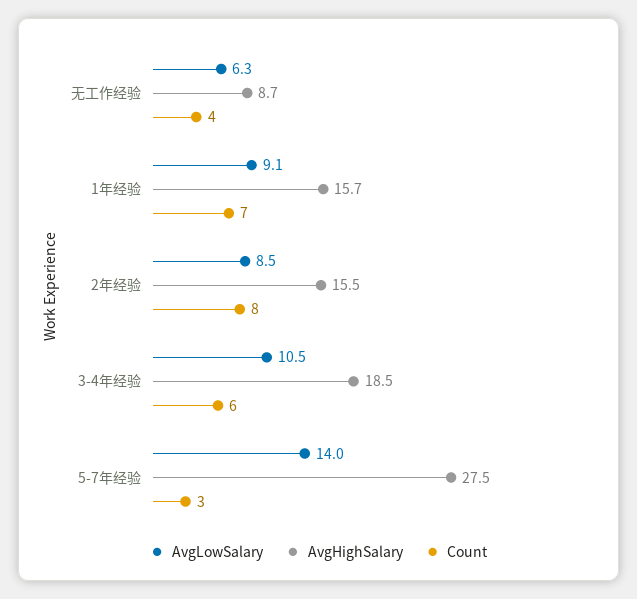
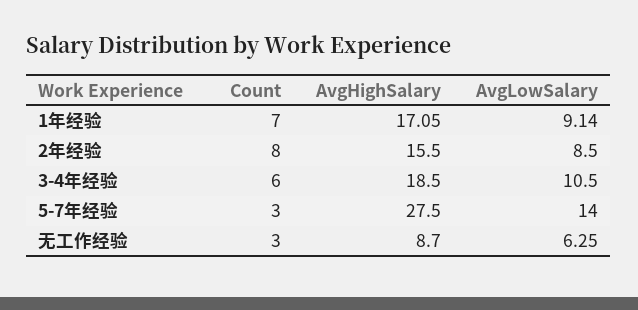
Count, 无工作经验: 4 -> 3
AvgHighSalary, 1年经验: 15.7 -> 17.05

